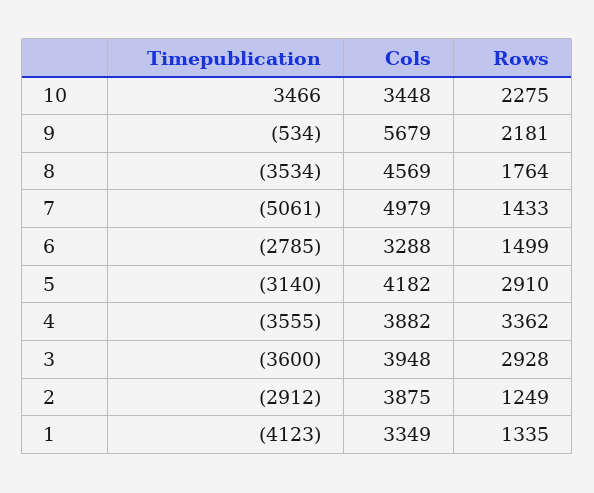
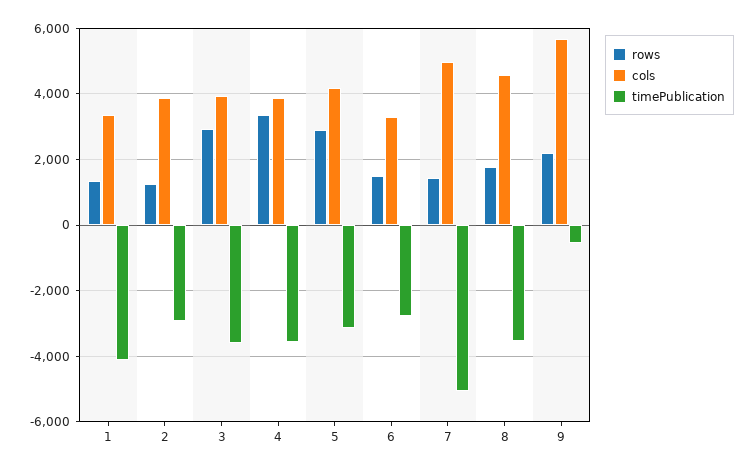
Timepublication, 10: 3466 -> none
Cols, 10: 3448 -> none
Rows, 10: 2275 -> none

